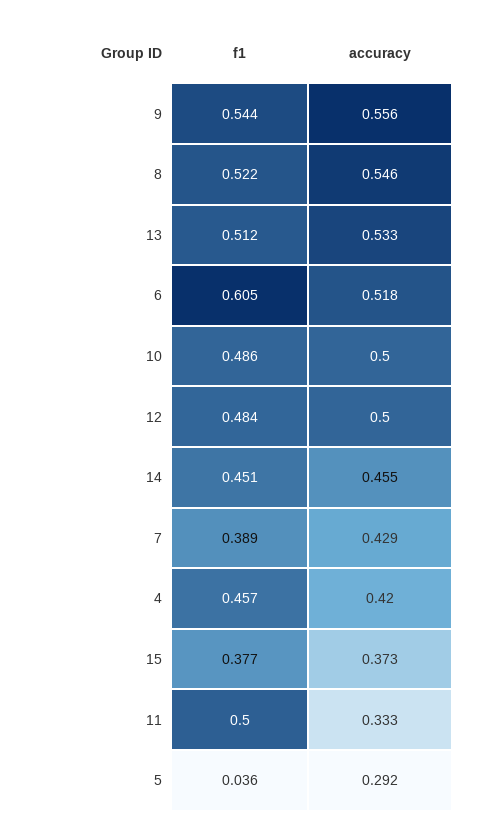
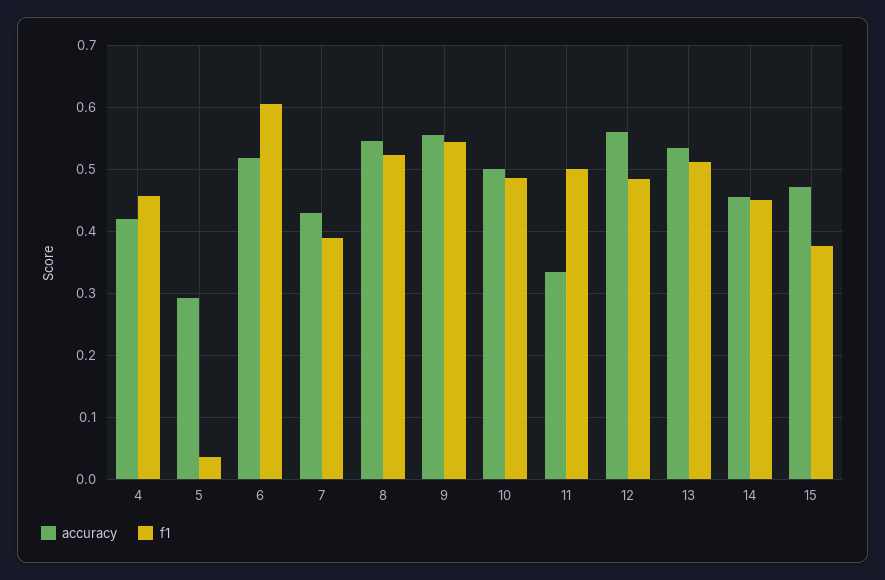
accuracy, 12: 0.5 -> 0.56
accuracy, 15: 0.373 -> 0.47

